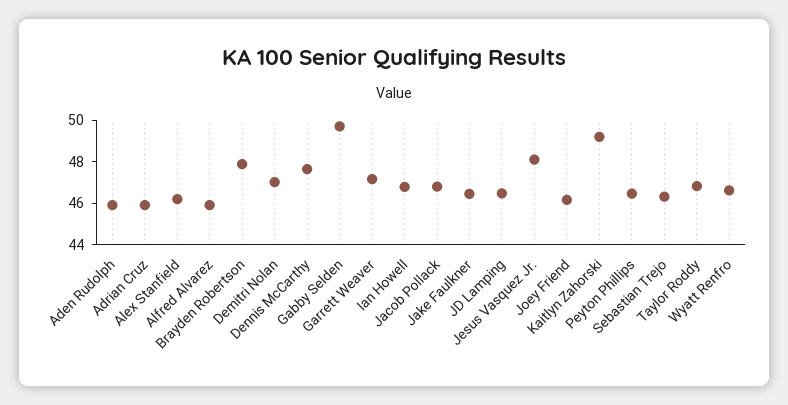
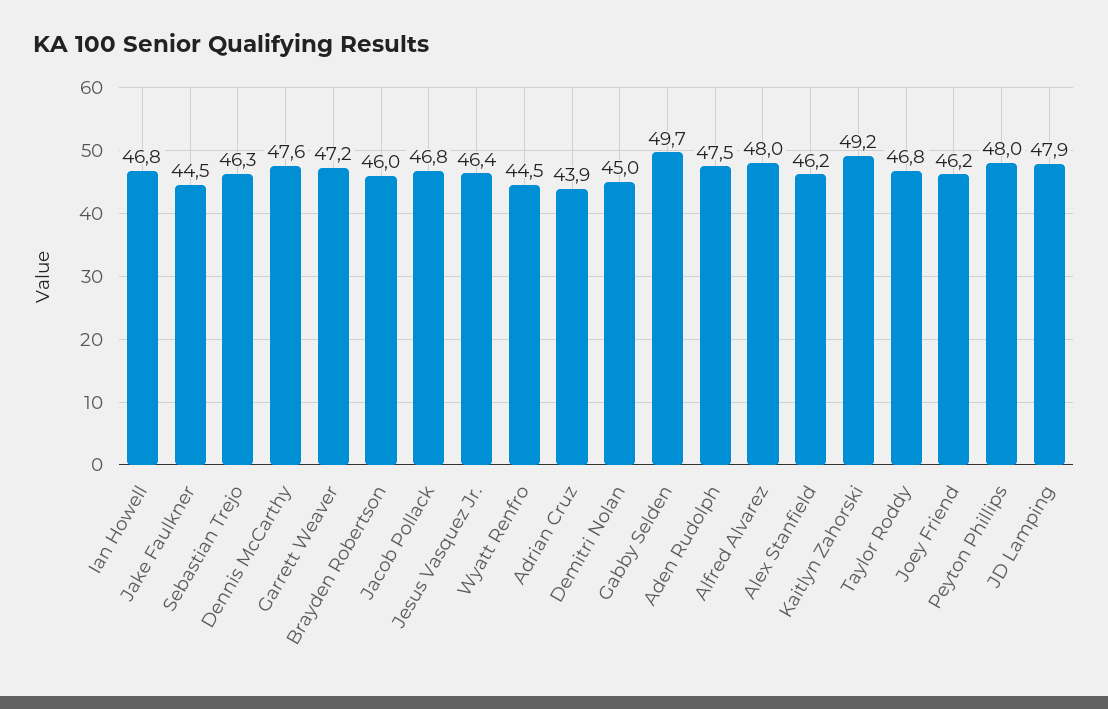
Aden Rudolph: 46 -> 47.5
Adrian Cruz: 46 -> 43.9
Alfred Alvarez: 46 -> 48
Brayden Robertson: 48 -> 46
Demitri Nolan: 47 -> 45
Jake Faulkner: 46.5 -> 44.5
JD Lamping: 46.5 -> 47.9
Jesus Vasquez Jr.: 48 -> 46.4
Peyton Phillips: 46.5 -> 48
Wyatt Renfro: 46.5 -> 44.5

